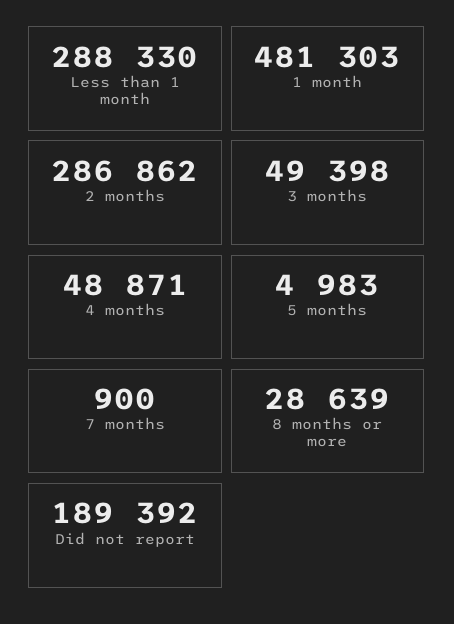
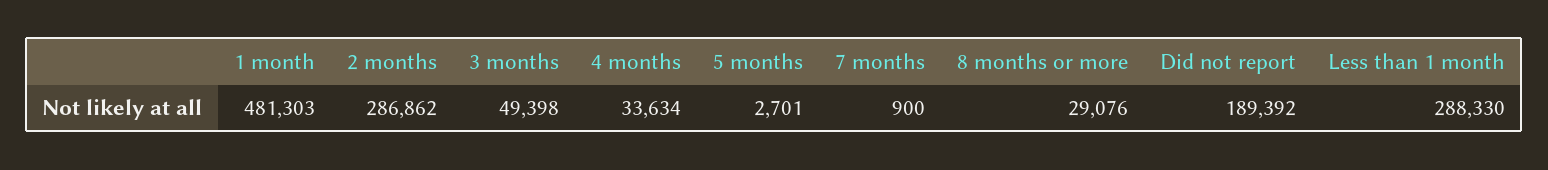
4 months: 48871 -> 33634
5 months: 4983 -> 2701
8 months or more: 28639 -> 29076

